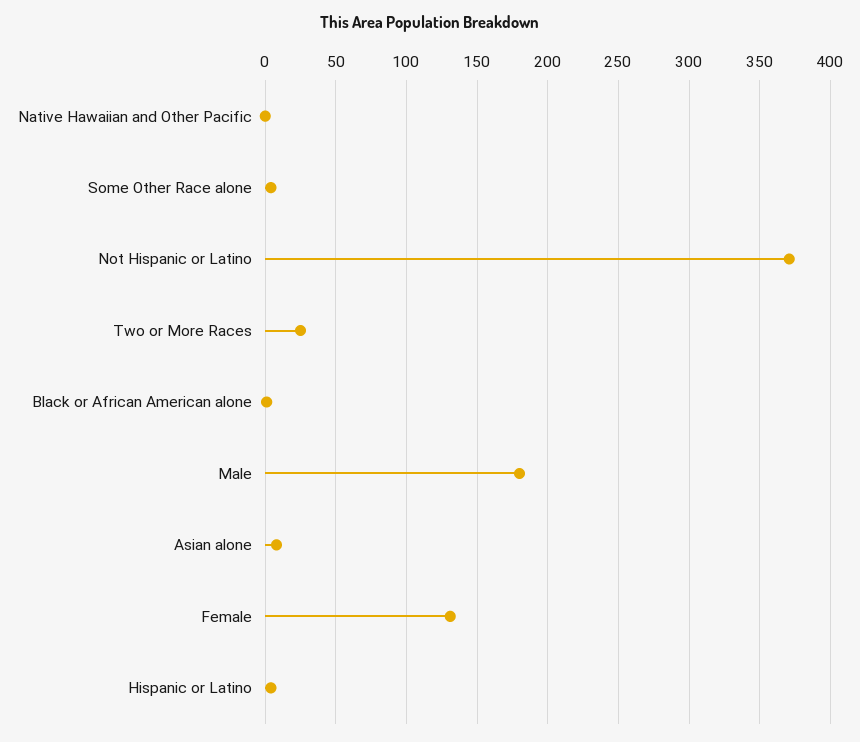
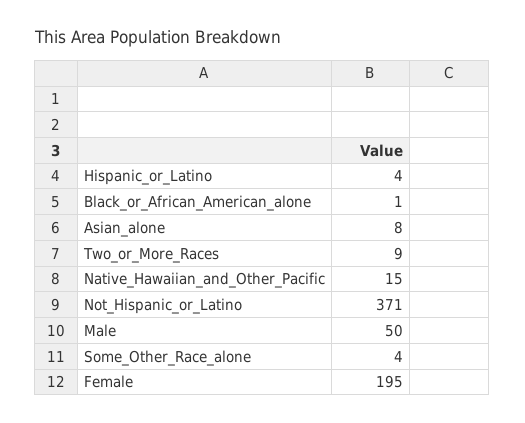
Native Hawaiian and Other Pacific: 0 -> 15
Two or More Races: 25 -> 9
Male: 180 -> 50
Female: 130 -> 195

